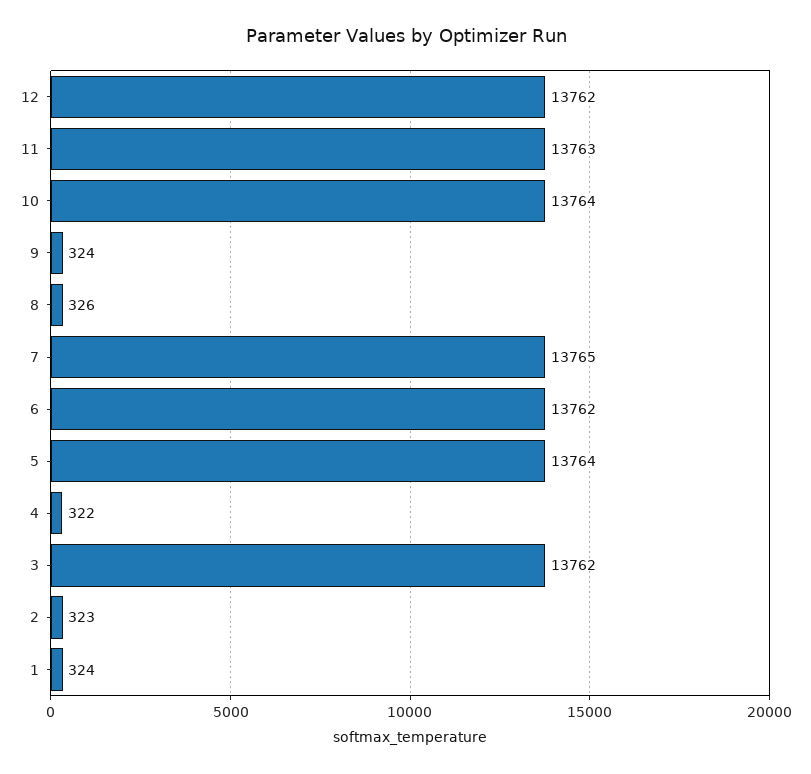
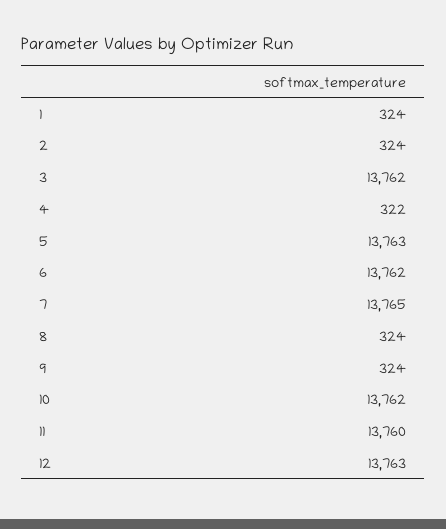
12: 13762 -> 13763
11: 13763 -> 13760
10: 13764 -> 13762
8: 326 -> 324
5: 13764 -> 13763
2: 323 -> 324

